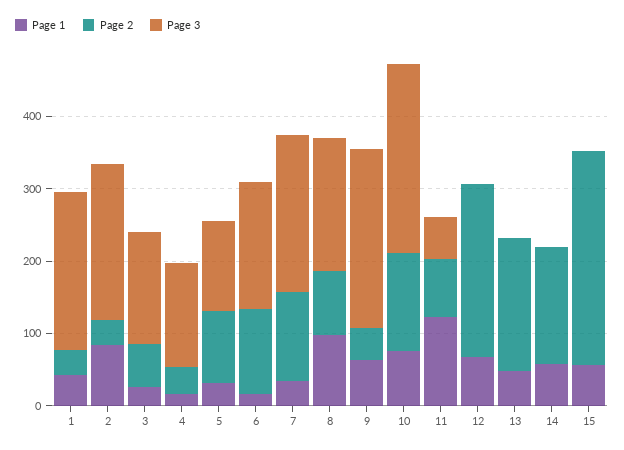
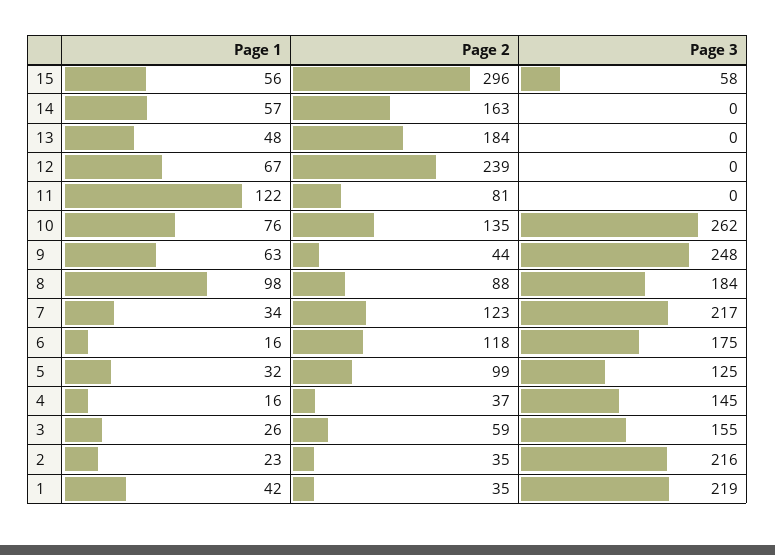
Page 1, 2: 80 -> 23
Page 3, 11: 60 -> 0
Page 3, 15: 0 -> 58

